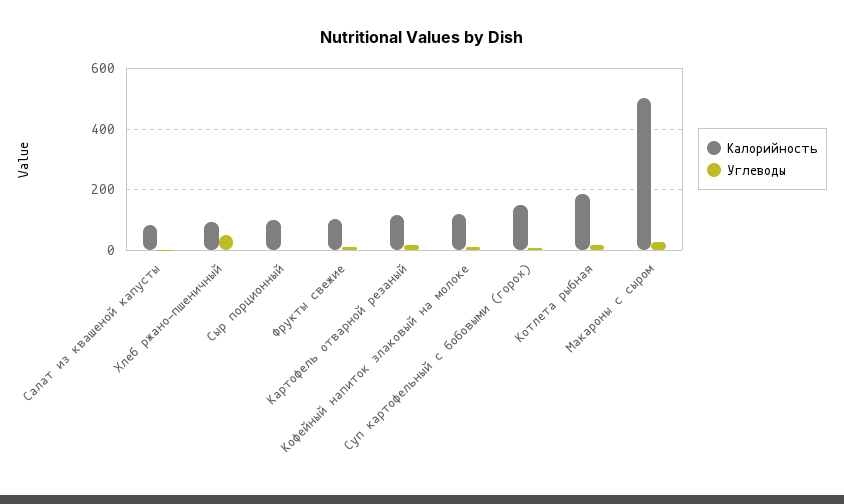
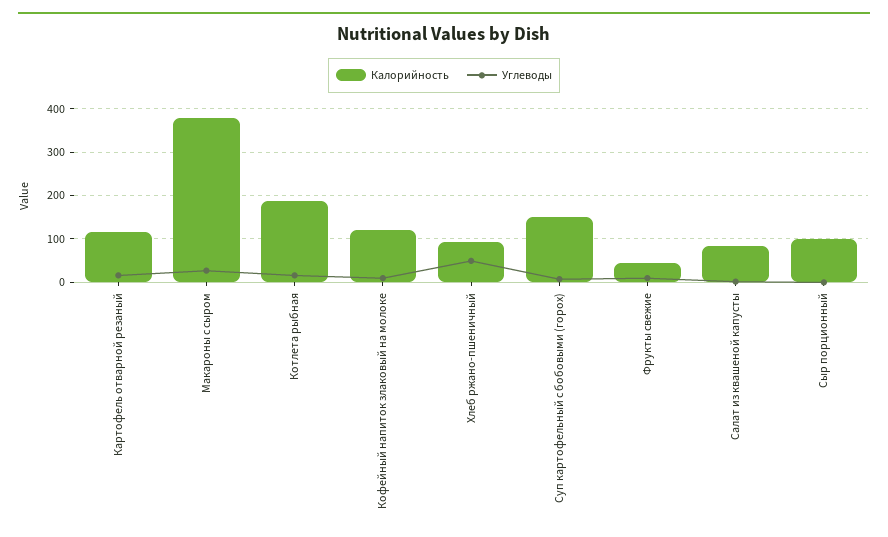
Калорийность, Фрукты свежие: 100 -> 40
Калорийность, Макароны с сыром: 500 -> 380

